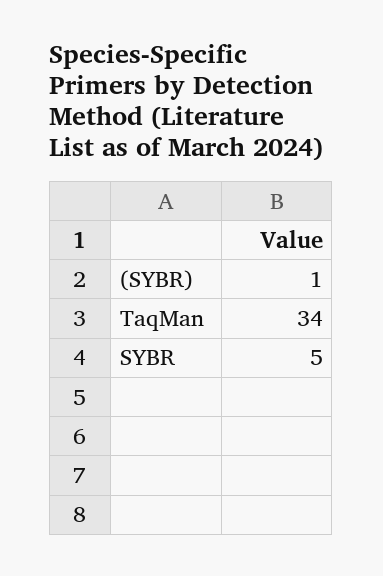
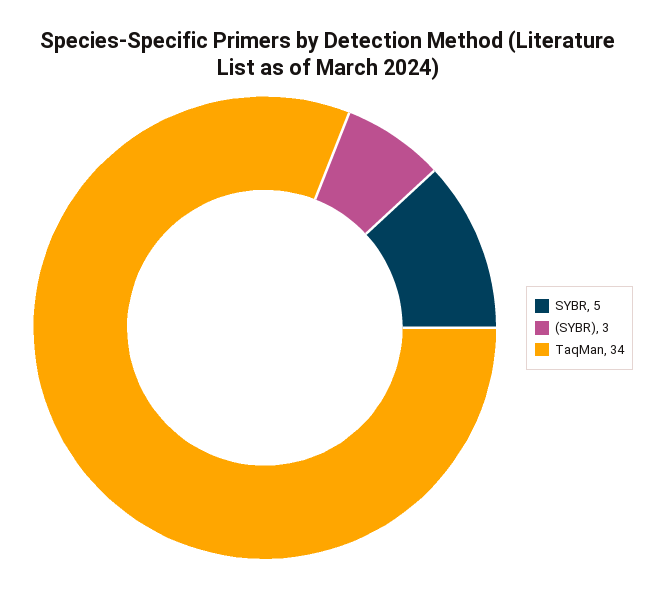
(SYBR): 1 -> 3

